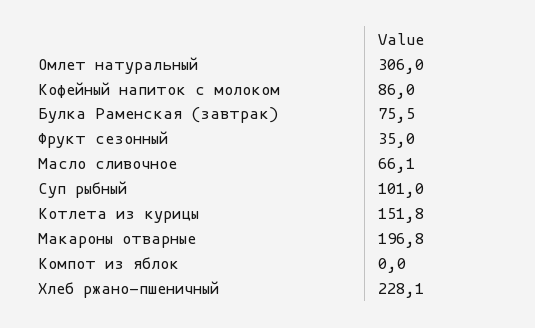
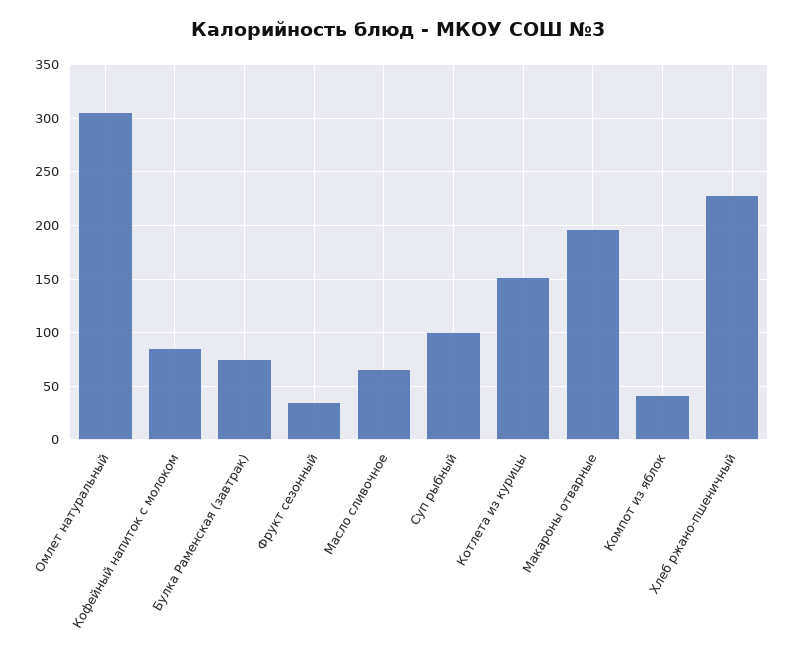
Компот из яблок: 0 -> 40

